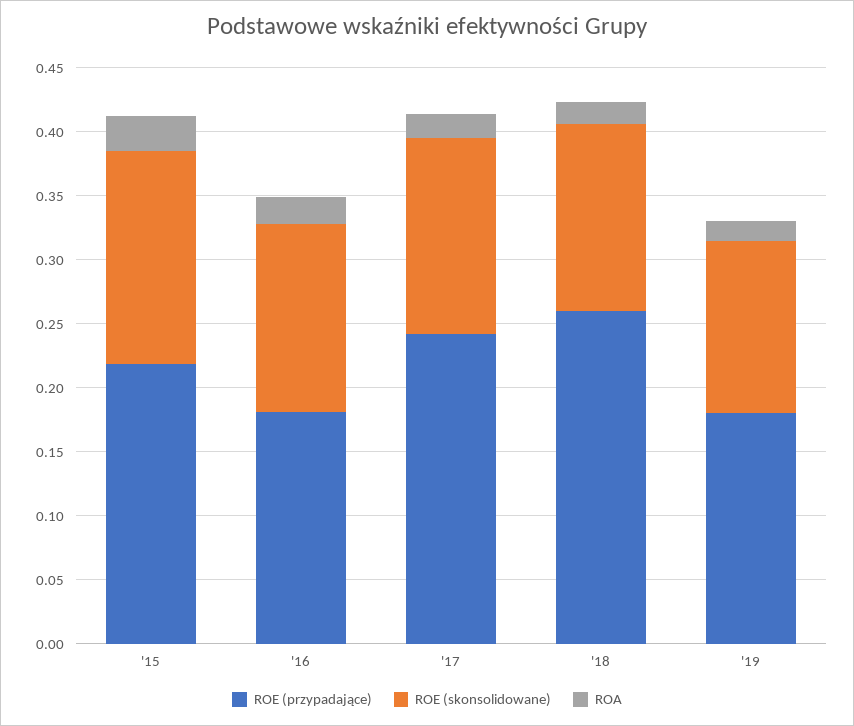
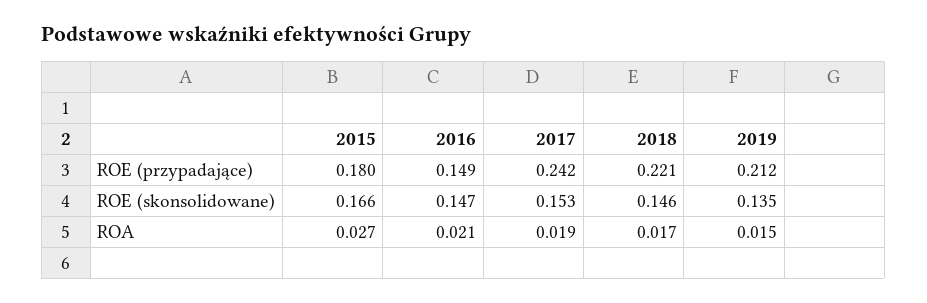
ROE (przypadające), '15: 0.22 -> 0.18
ROE (przypadające), '16: 0.18 -> 0.149
ROE (przypadające), '18: 0.26 -> 0.221
ROE (przypadające), '19: 0.18 -> 0.212

